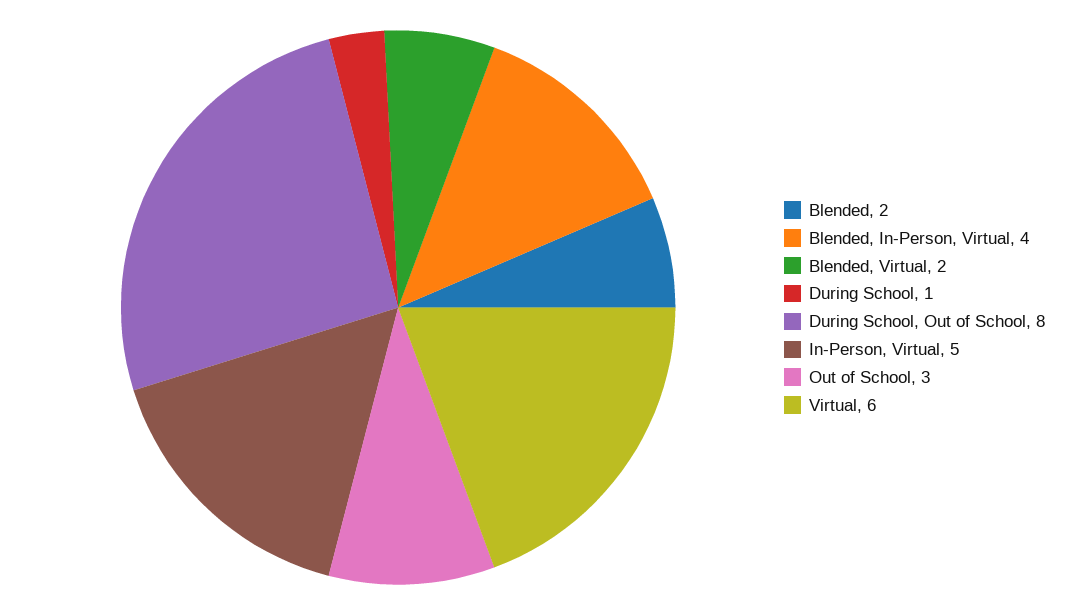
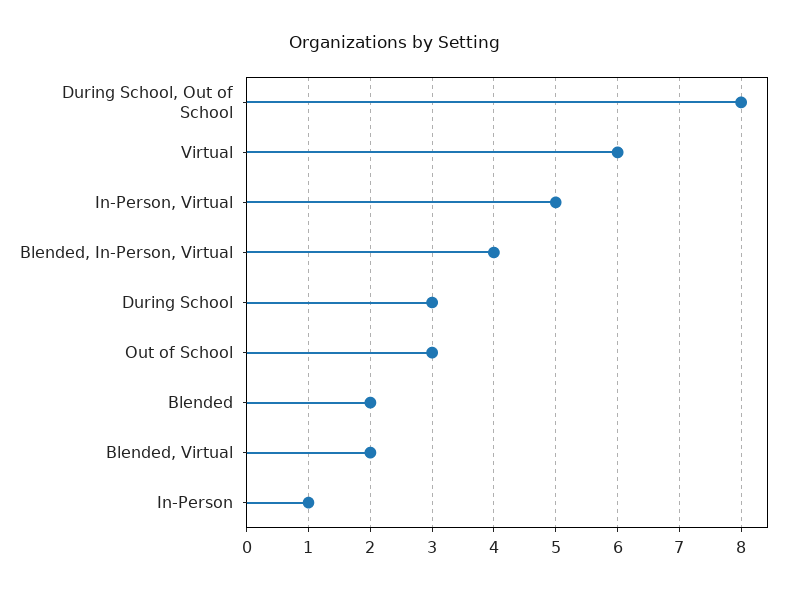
During School: 1 -> 3
In-Person: none -> 1

